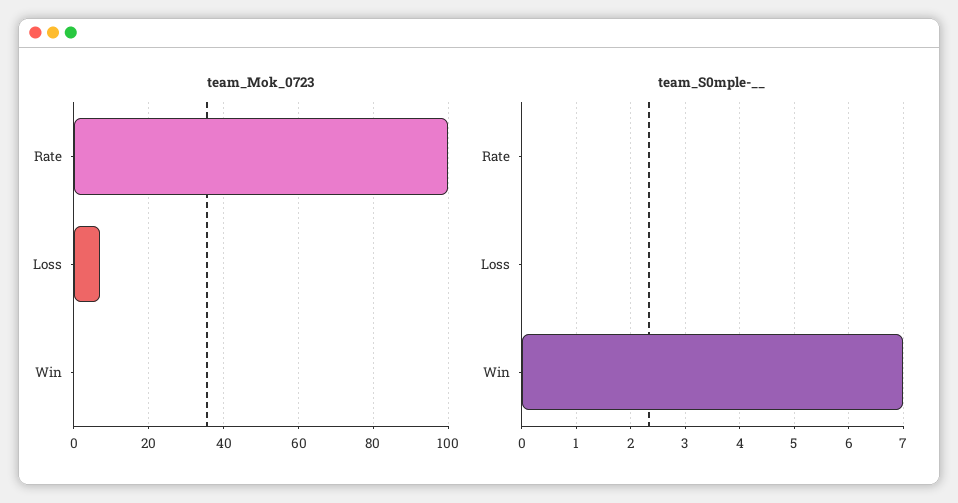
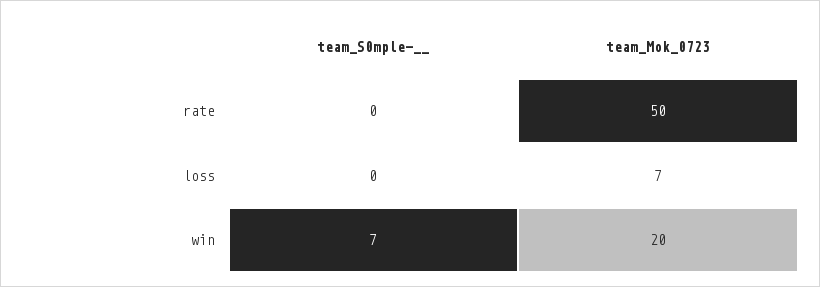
team_Mok_0723, Rate: 100 -> 50
team_Mok_0723, Win: 0 -> 20

